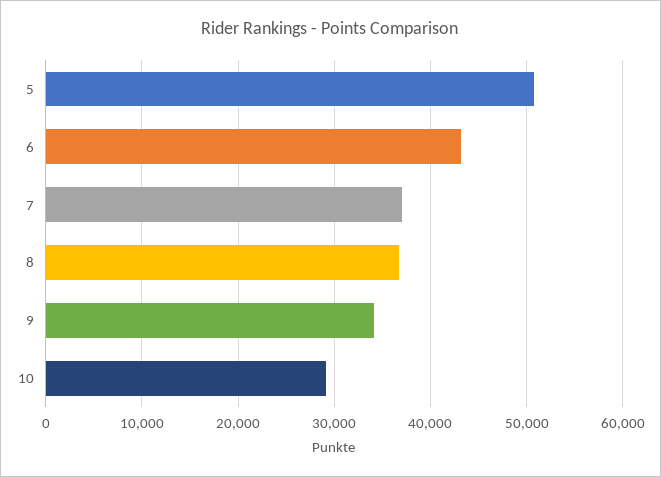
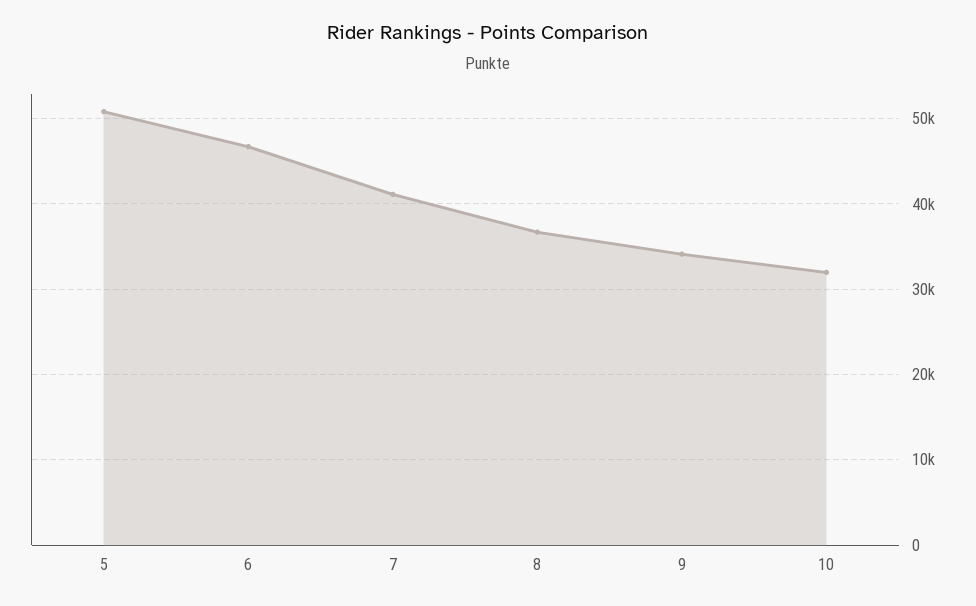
6: 43000 -> 47000
7: 37000 -> 41000
10: 29000 -> 32000

